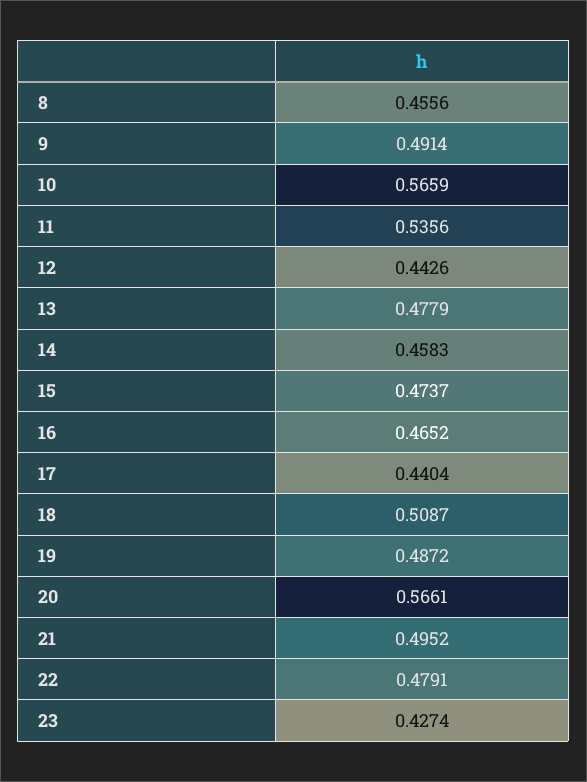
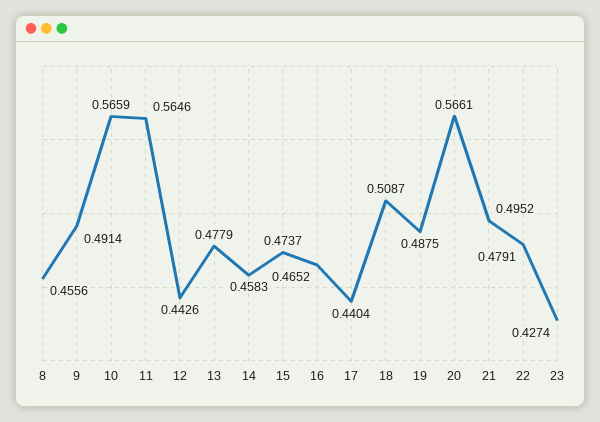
11: 0.5356 -> 0.5646
19: 0.4872 -> 0.4875

